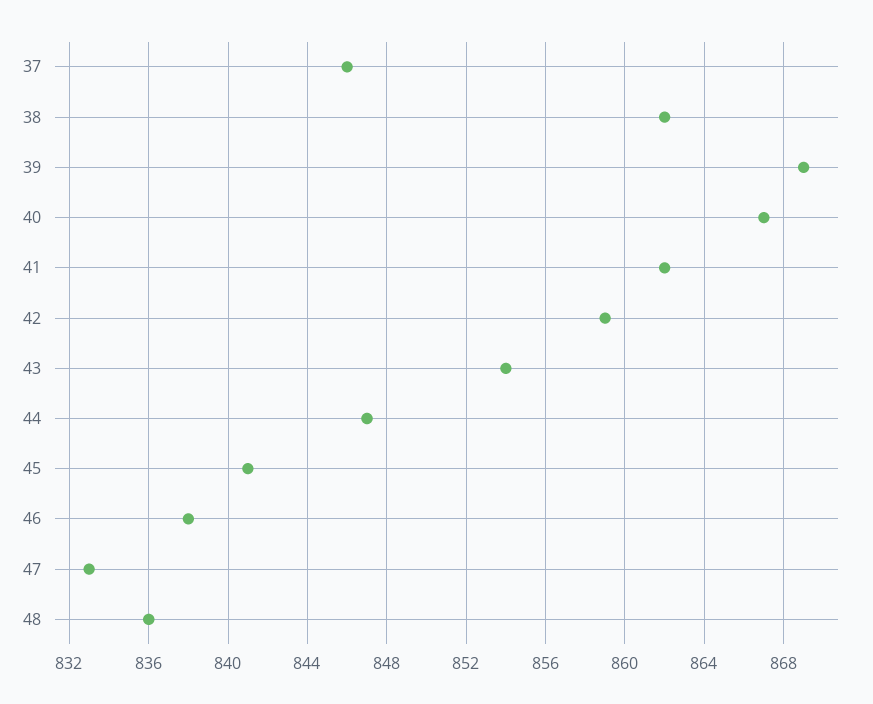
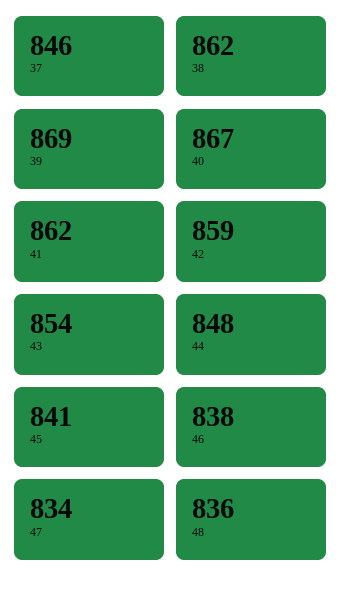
44: 847 -> 848
47: 833 -> 834

